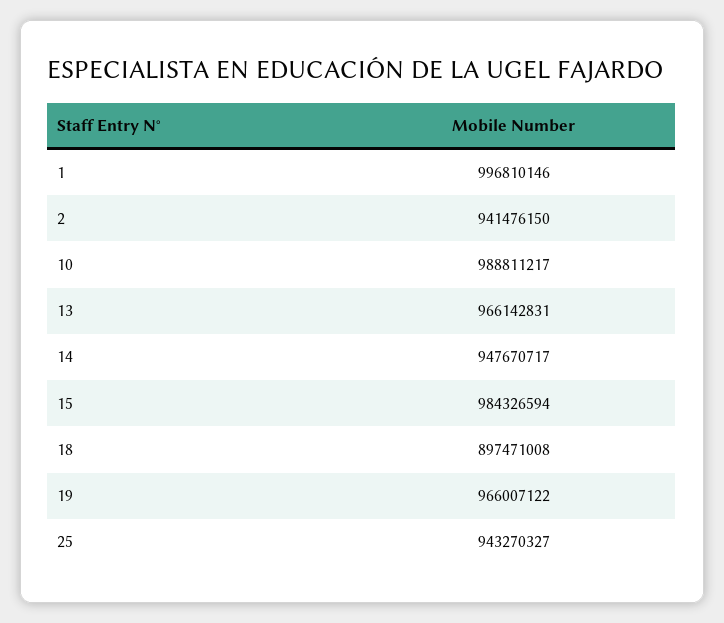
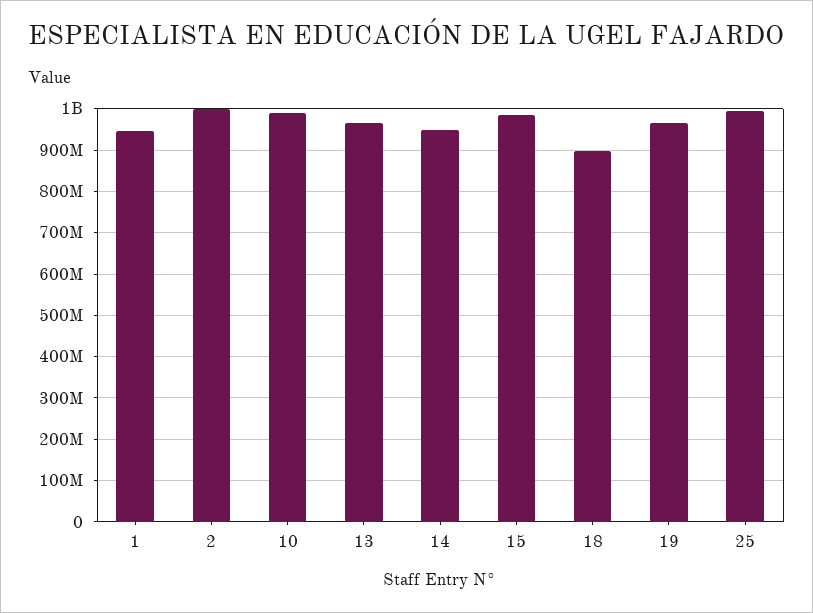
1: 996810146 -> 940000000
2: 941476150 -> 1000000000
25: 943270327 -> 1000000000

